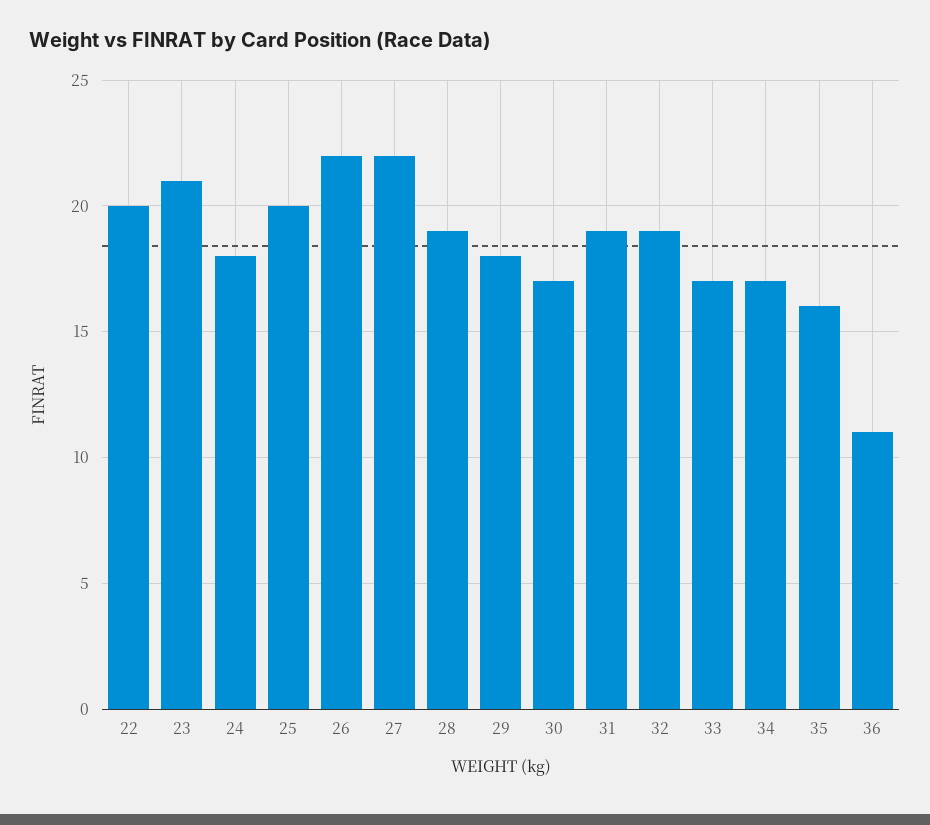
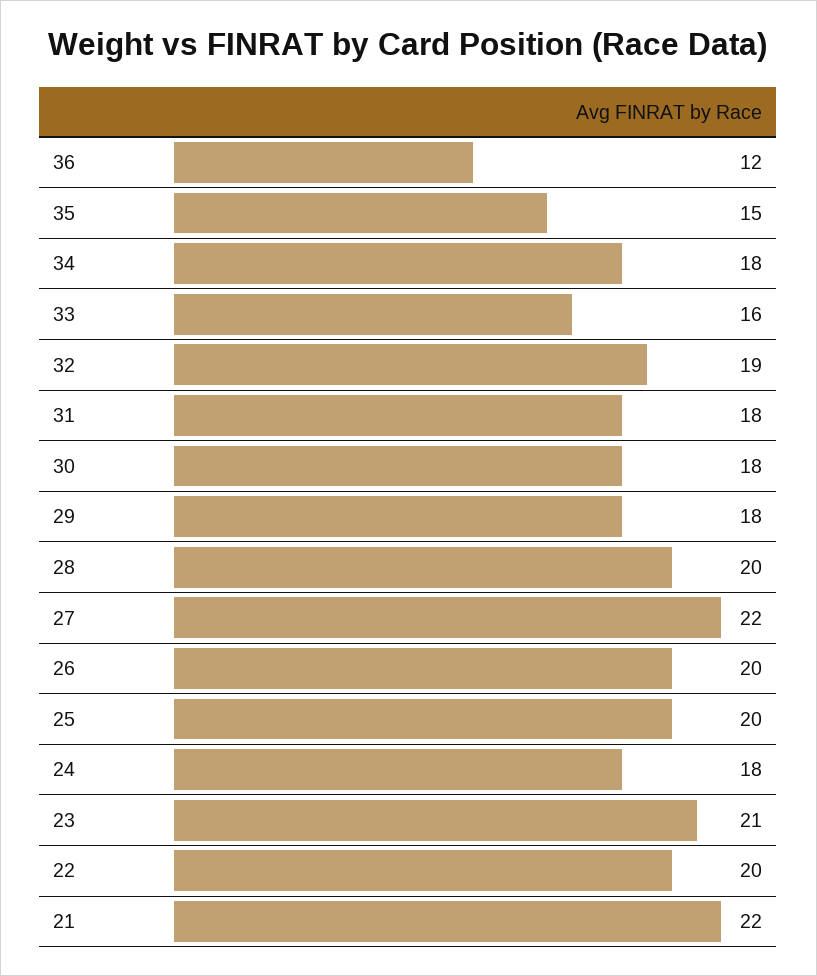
26: 22 -> 20
28: 19 -> 20
30: 17 -> 18
31: 19 -> 18
33: 17 -> 16
34: 17 -> 18
35: 16 -> 15
36: 11 -> 12
21: none -> 22

